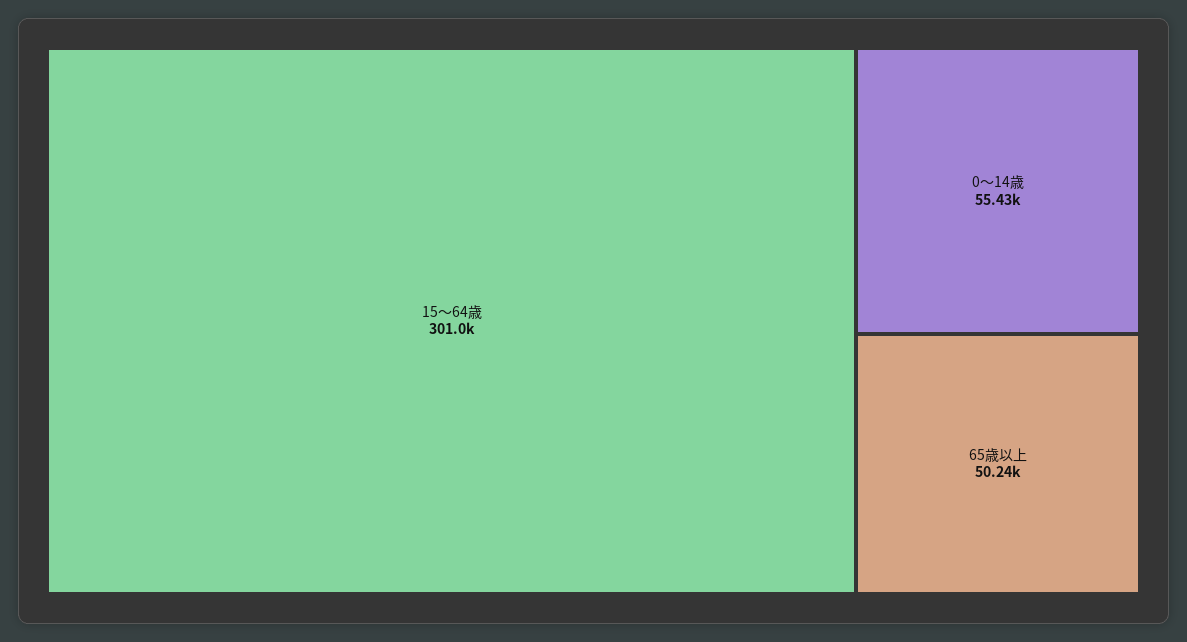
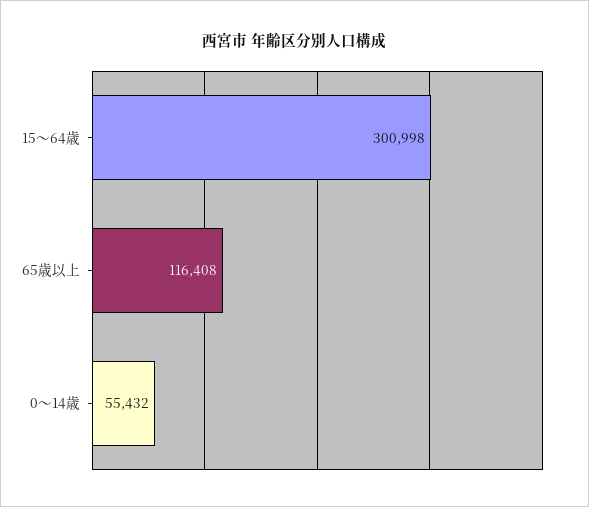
65歳以上: 50240 -> 116408

